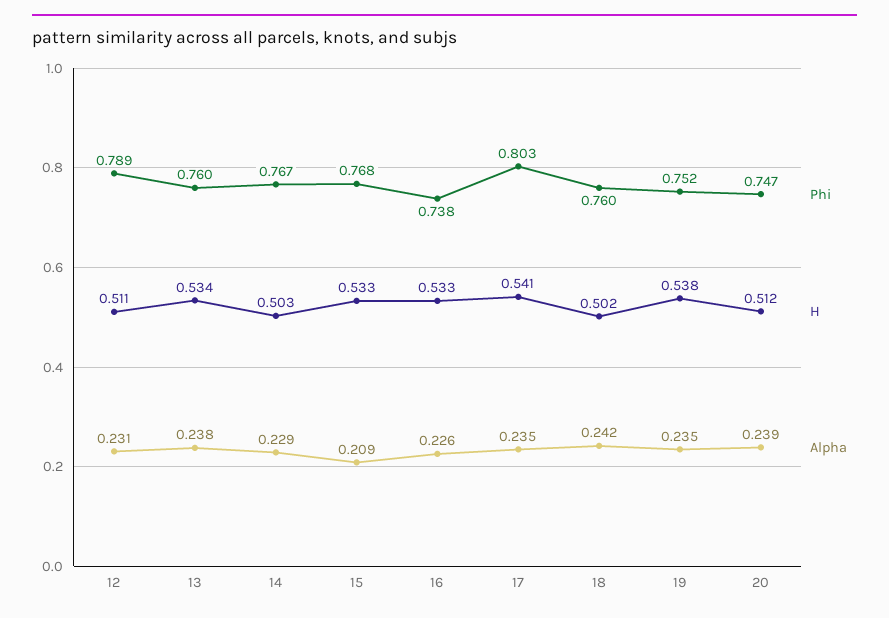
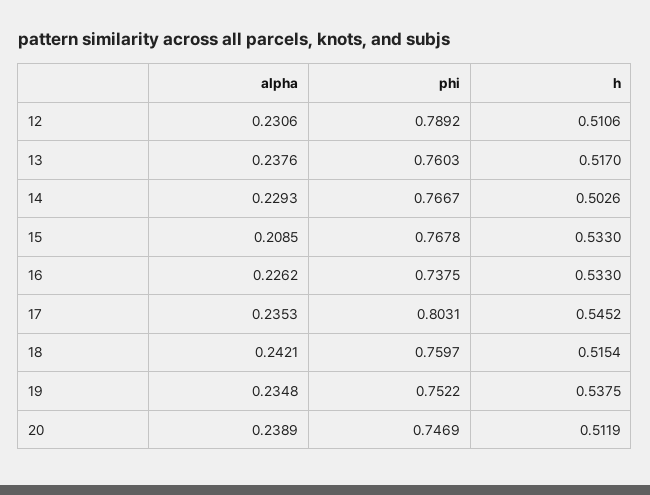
H, 13: 0.534 -> 0.517
H, 17: 0.541 -> 0.5452
H, 18: 0.502 -> 0.5154

